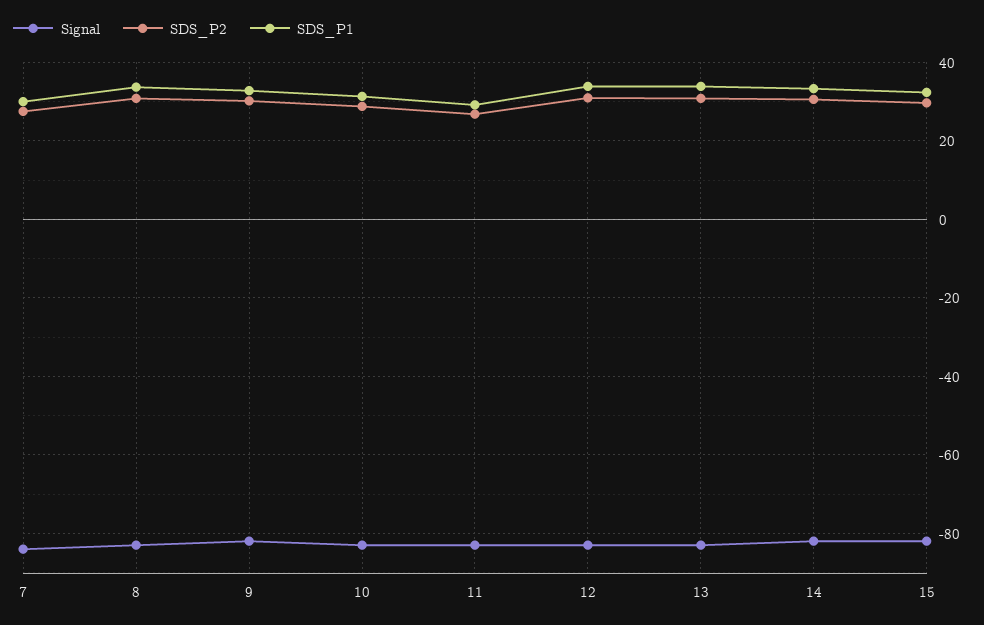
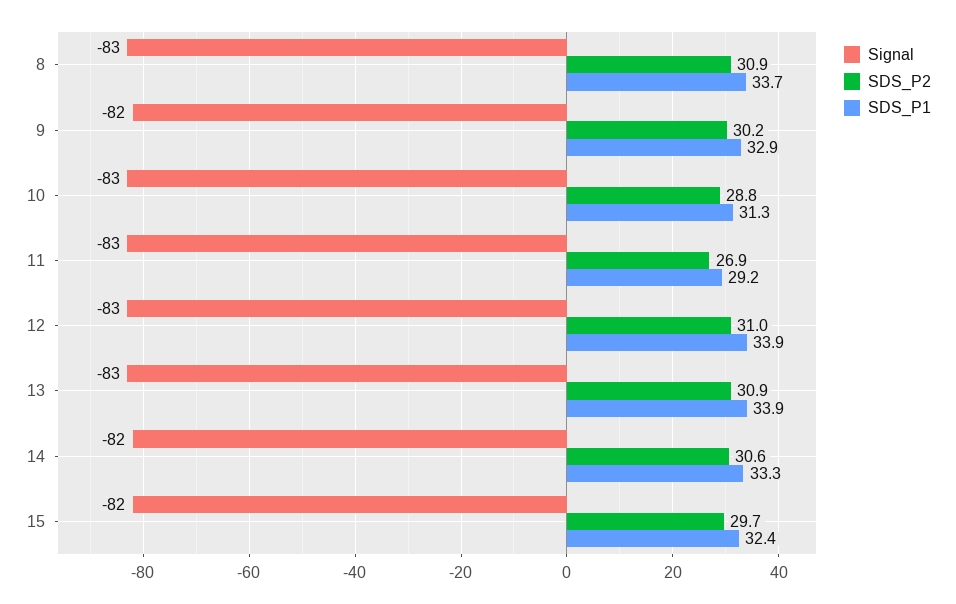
Signal, 7: -84 -> none
SDS_P2, 7: 28 -> none
SDS_P1, 7: 30 -> none

